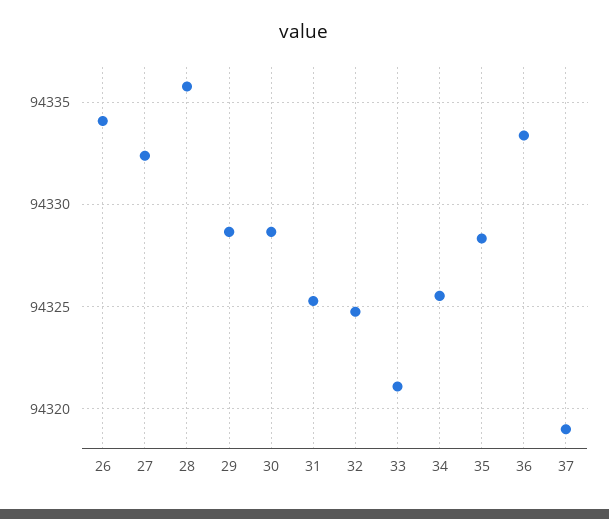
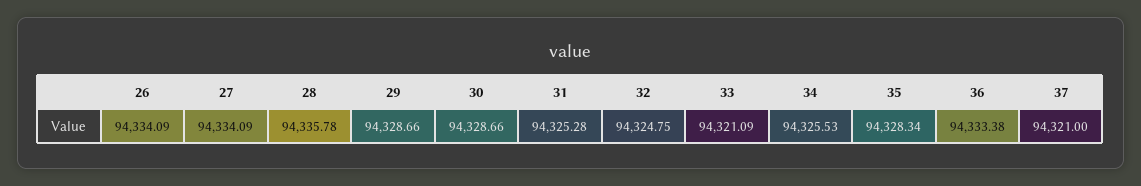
27: 94332.5 -> 94334.09
37: 94319 -> 94321

